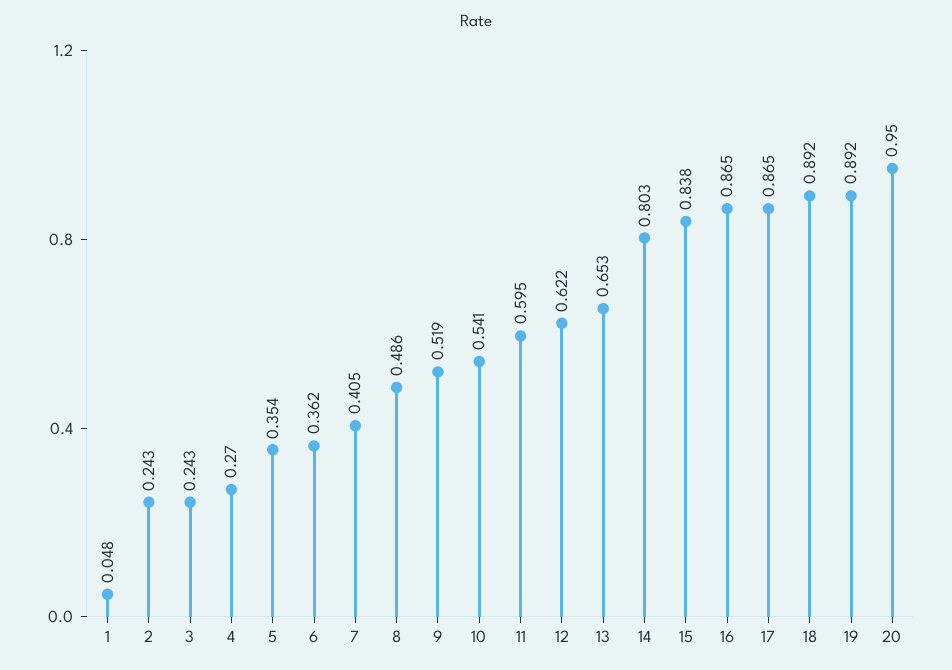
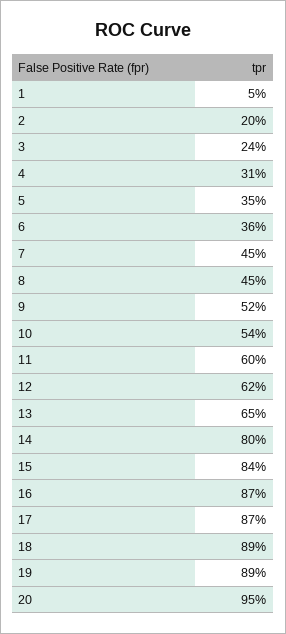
2: 0.243 -> 0.2
4: 0.27 -> 0.31
7: 0.405 -> 0.45
8: 0.486 -> 0.45

